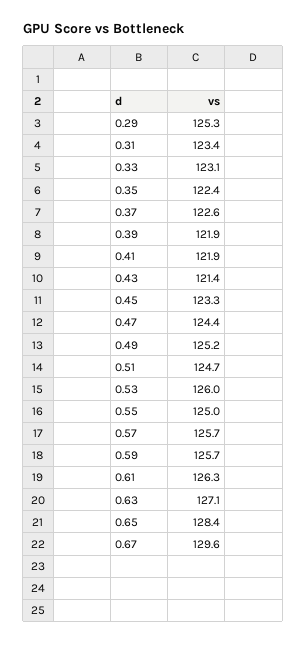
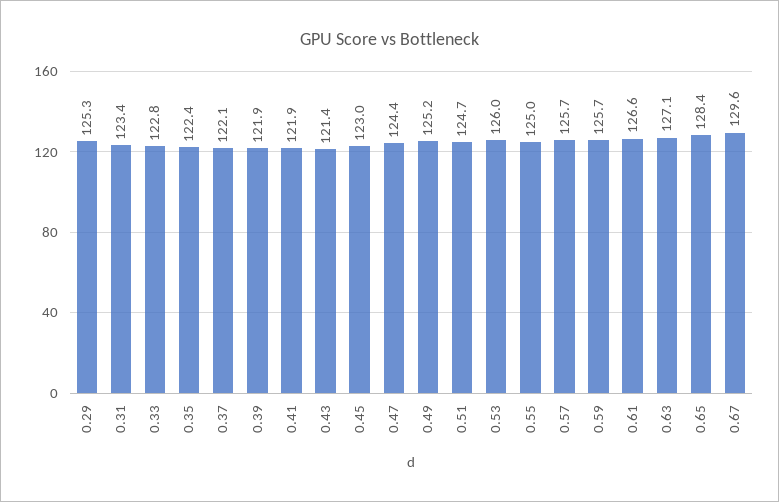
0.33: 123.1 -> 122.8
0.37: 122.6 -> 122.1
0.45: 123.3 -> 123
0.61: 126.3 -> 126.6

